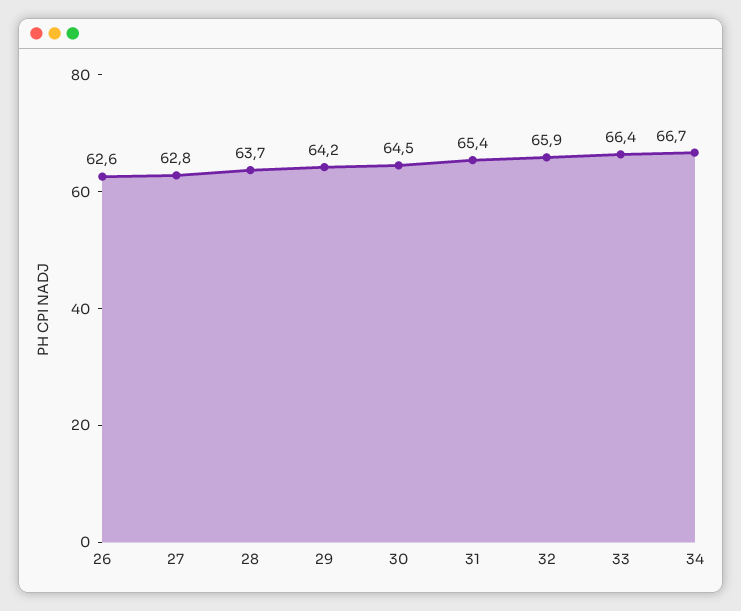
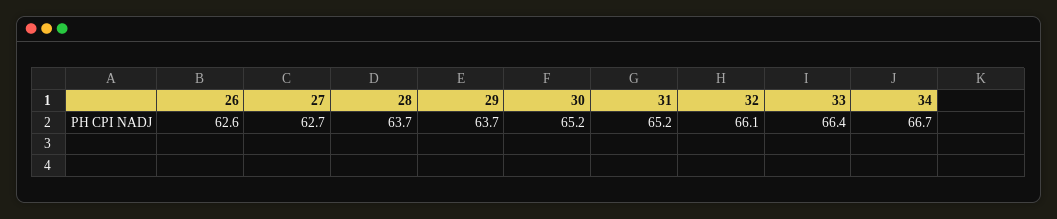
27: 62.8 -> 62.7
29: 64.2 -> 63.7
30: 64.5 -> 65.2
31: 65.4 -> 65.2
32: 65.9 -> 66.1

